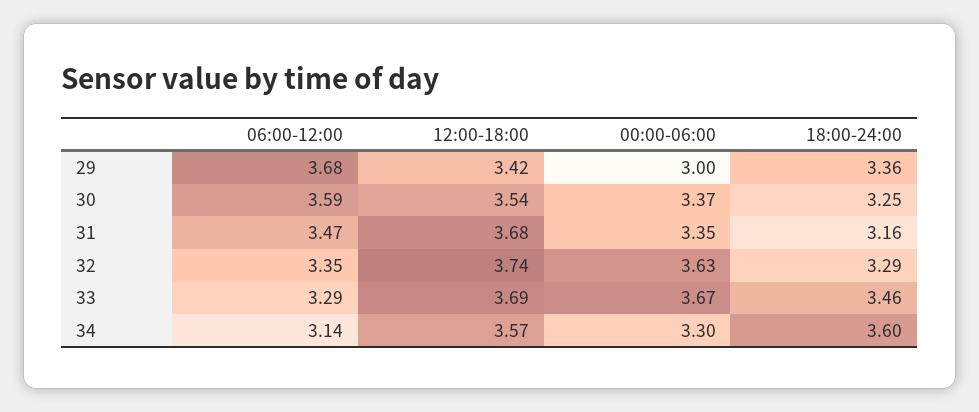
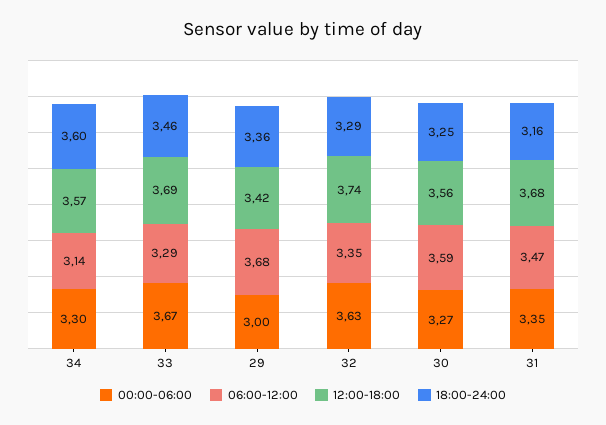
12:00-18:00, 30: 3.54 -> 3.56
00:00-06:00, 30: 3.37 -> 3.27

